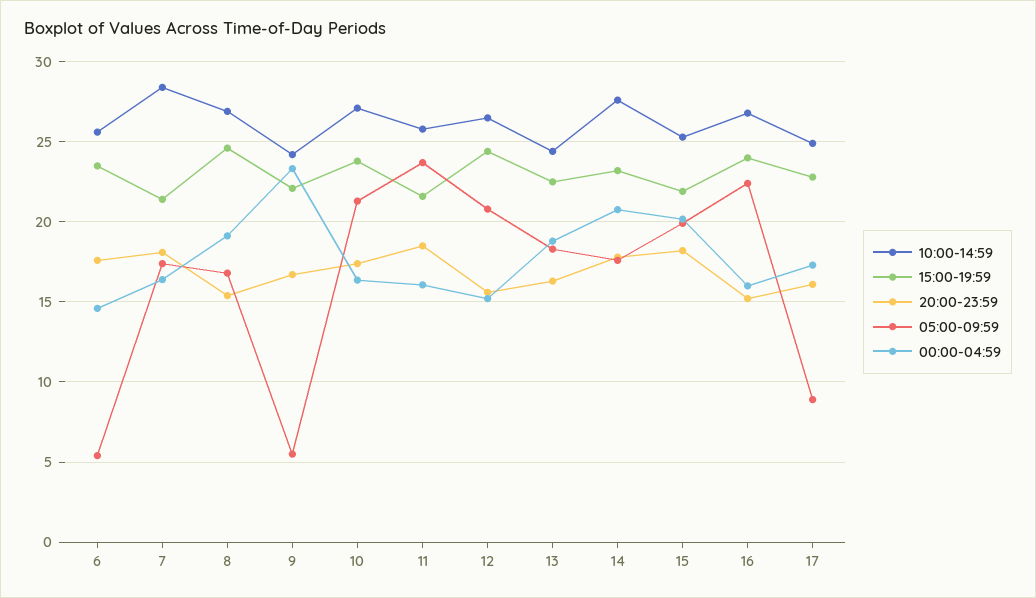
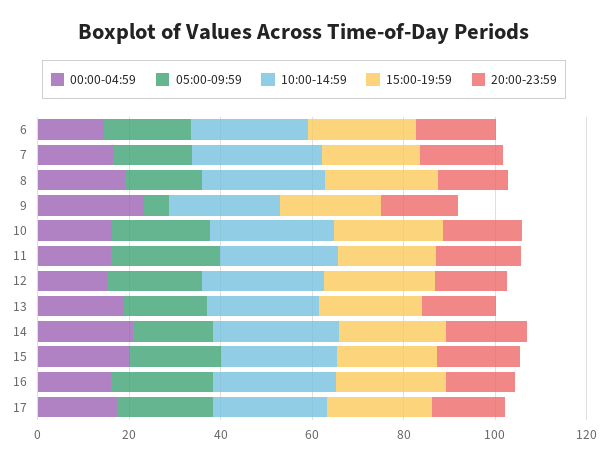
05:00-09:59, 6: 5.5 -> 20
05:00-09:59, 17: 9 -> 20

